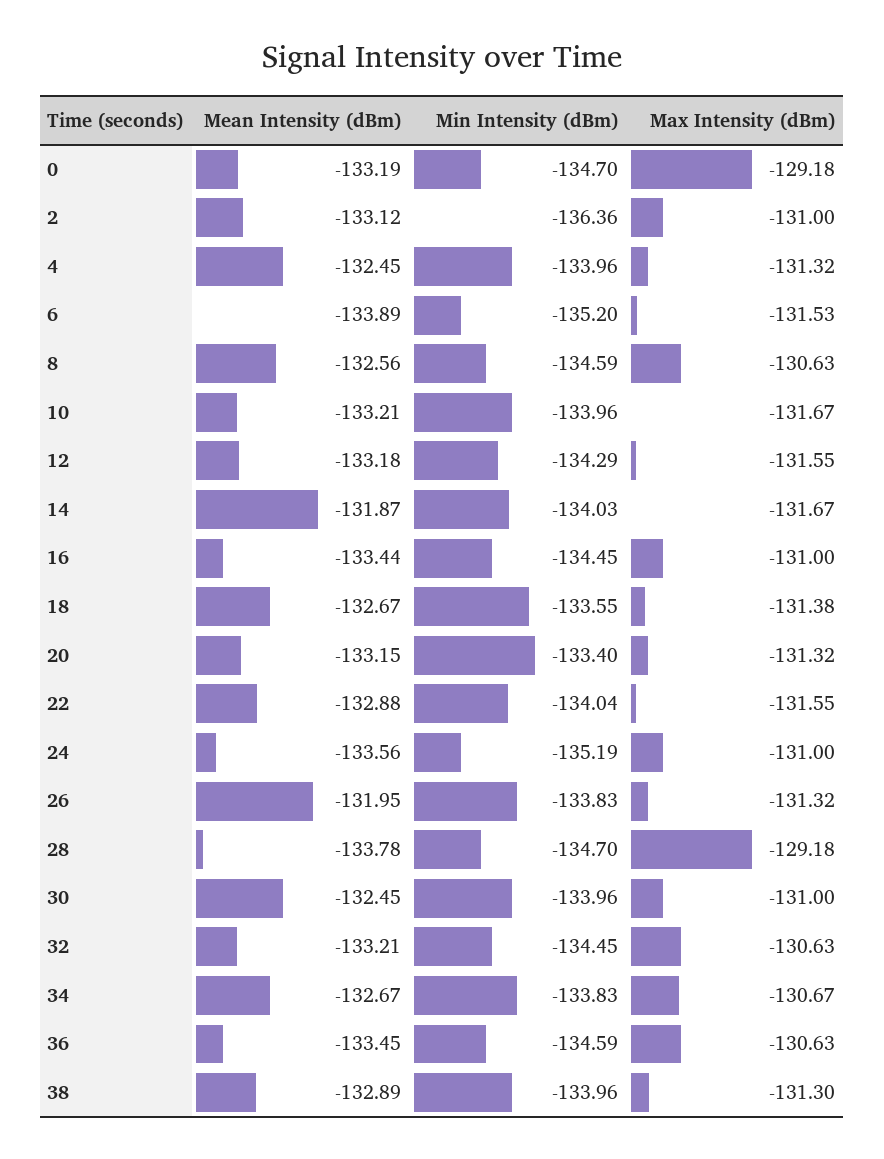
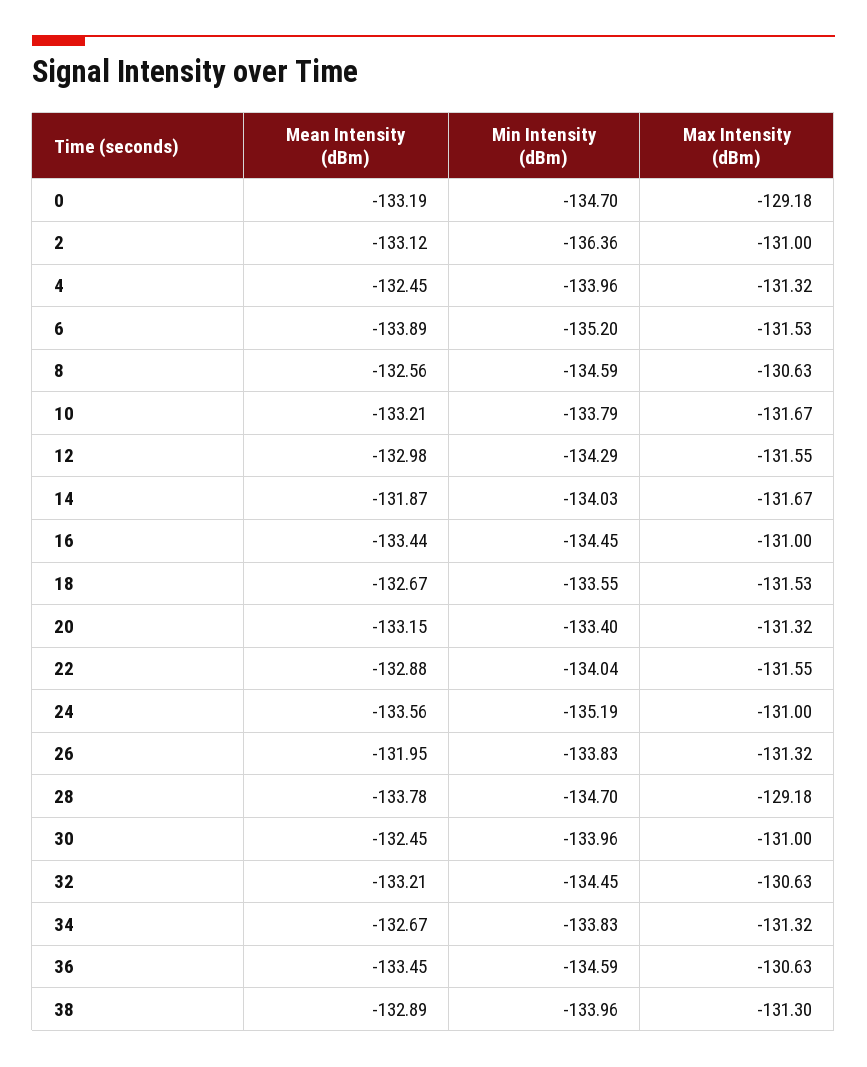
Min Intensity (dBm), 10: -133.96 -> -133.79
Mean Intensity (dBm), 12: -133.18 -> -132.98
Max Intensity (dBm), 18: -131.38 -> -131.53
Max Intensity (dBm), 34: -130.67 -> -131.32

